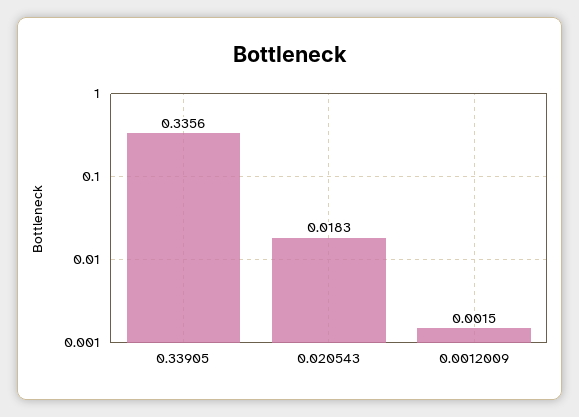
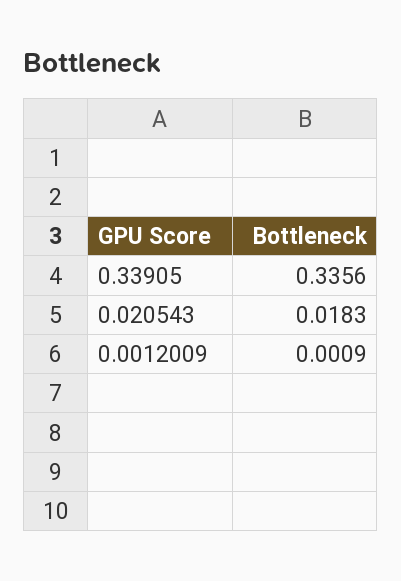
0.0012009: 0.0015 -> 0.0009

